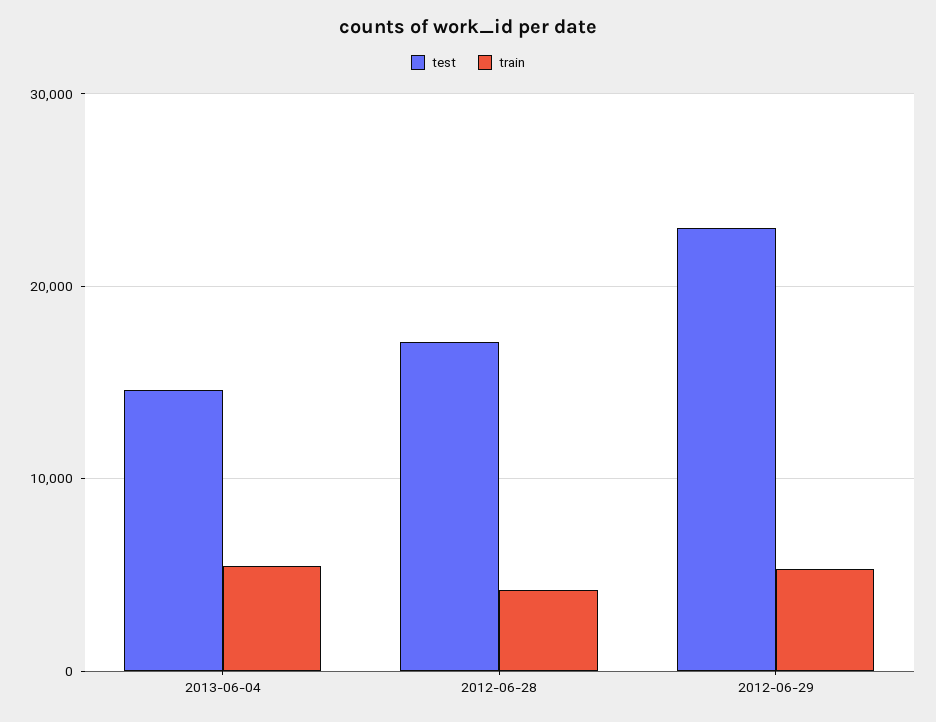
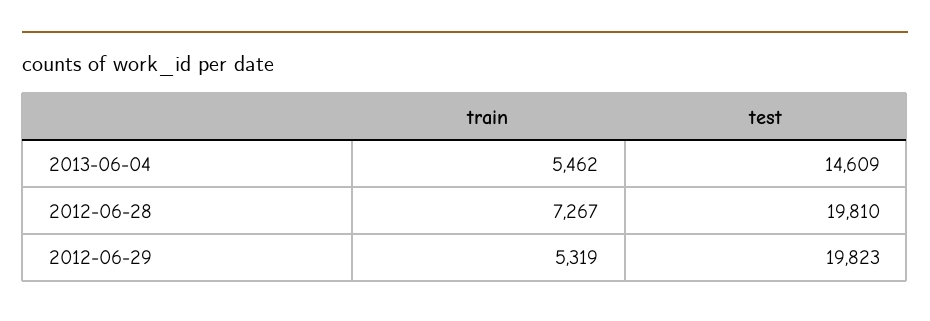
test, 2012-06-28: 17000 -> 19810
train, 2012-06-28: 4000 -> 7267
test, 2012-06-29: 23000 -> 19823

